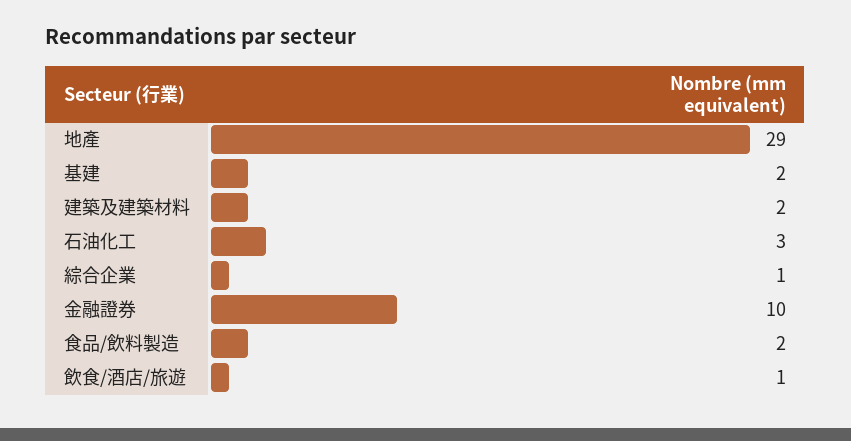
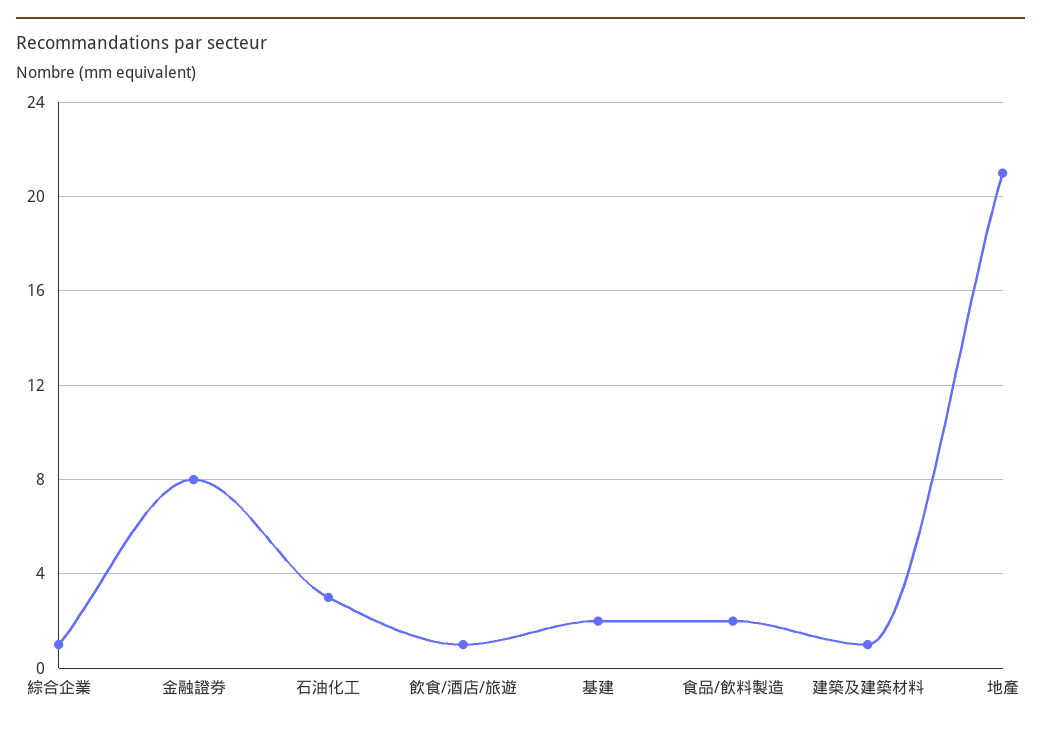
地產: 29 -> 21
建築及建築材料: 2 -> 1
金融證券: 10 -> 8

